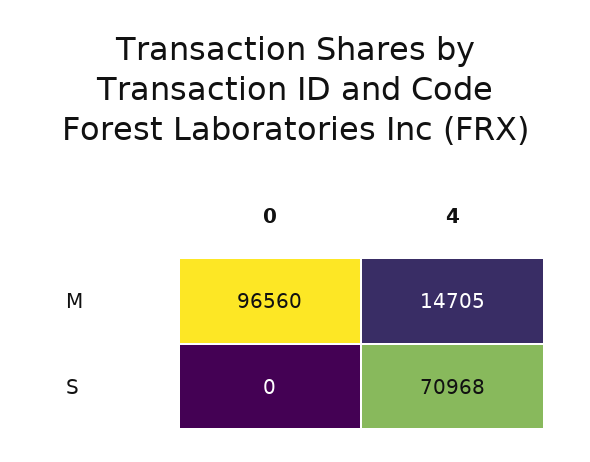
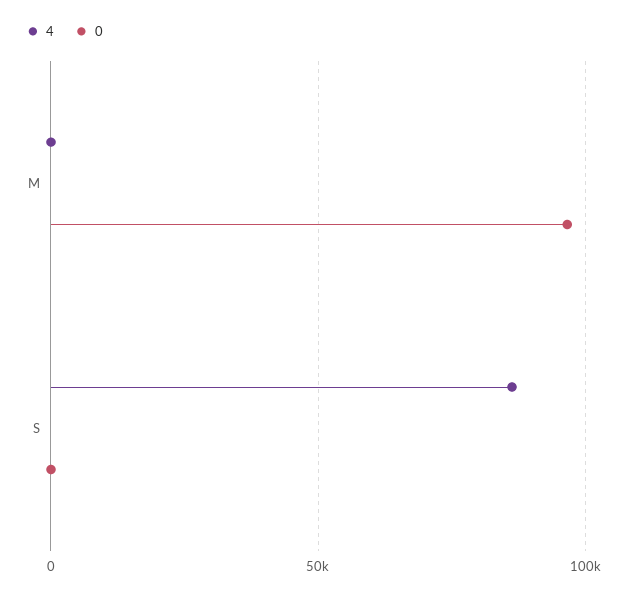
4, M: 14705 -> 0
4, S: 70968 -> 85000

